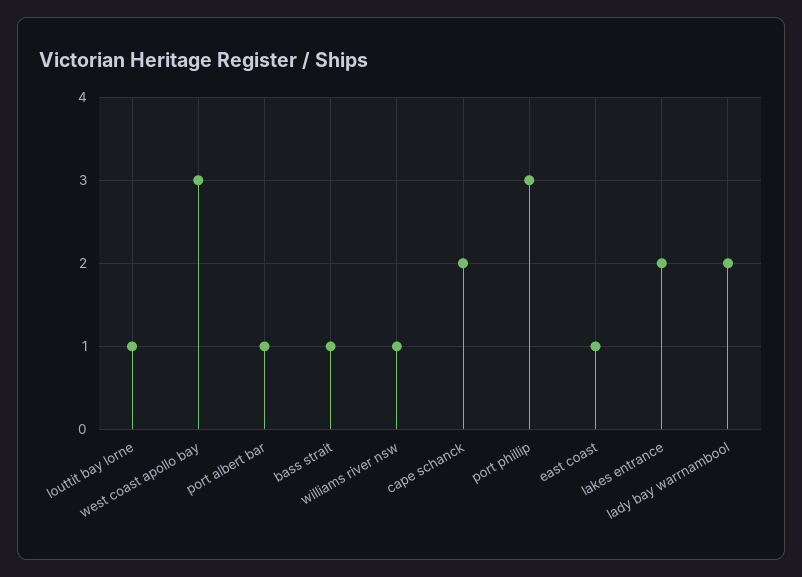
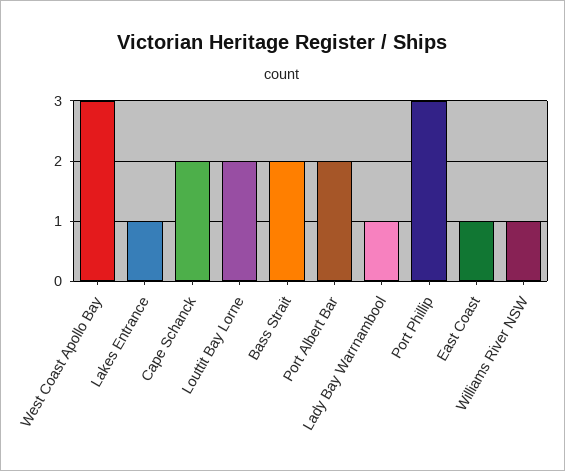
louttit bay lorne: 1 -> 2
port albert bar: 1 -> 2
bass strait: 1 -> 2
lakes entrance: 2 -> 1
lady bay warrnambool: 2 -> 1

